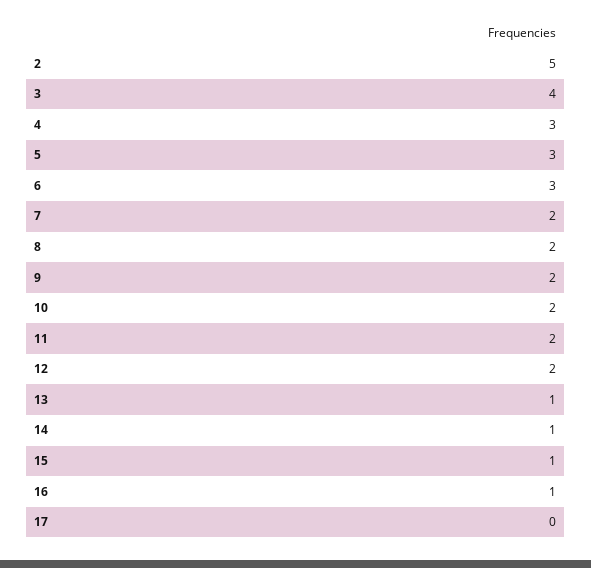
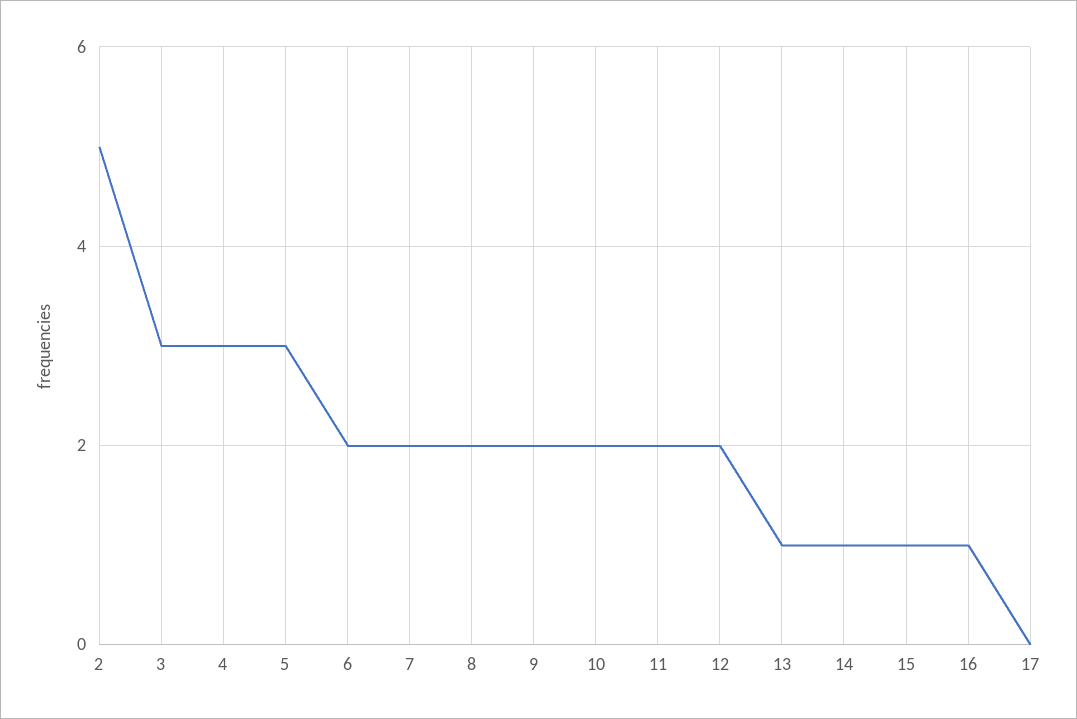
3: 4 -> 3
6: 3 -> 2

